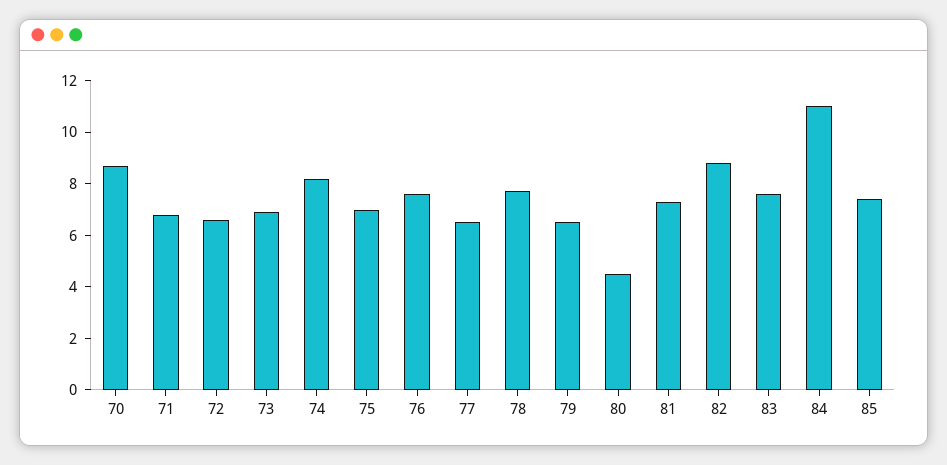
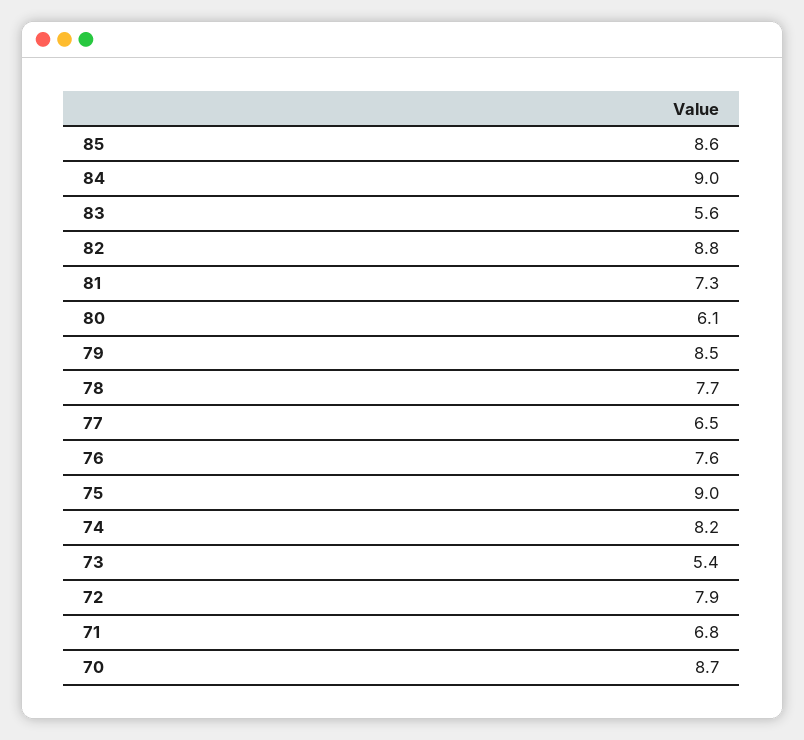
72: 6.5 -> 7.9
73: 7 -> 5.4
75: 7 -> 9
79: 6.5 -> 8.5
80: 4.5 -> 6.1
83: 7.5 -> 5.6
84: 11 -> 9
85: 7.5 -> 8.6

